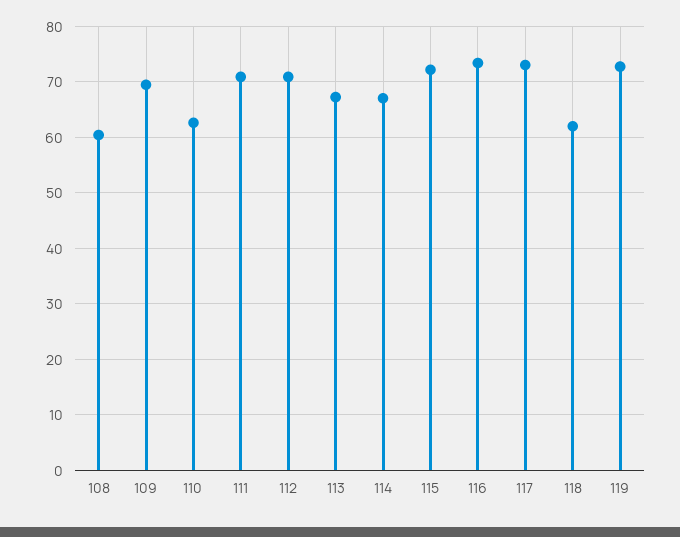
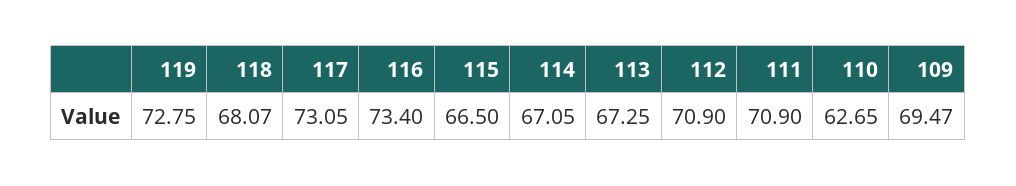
108: 60 -> none
115: 72 -> 66.5
118: 62 -> 68.07

